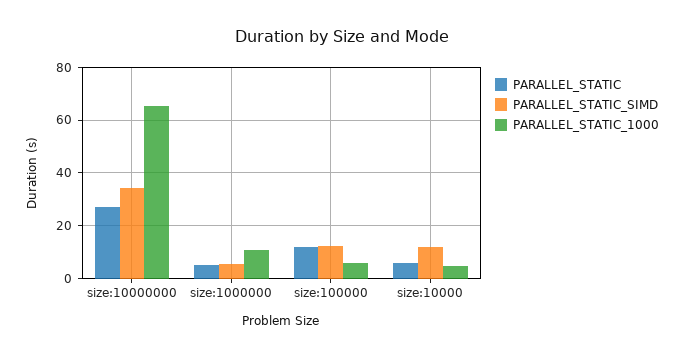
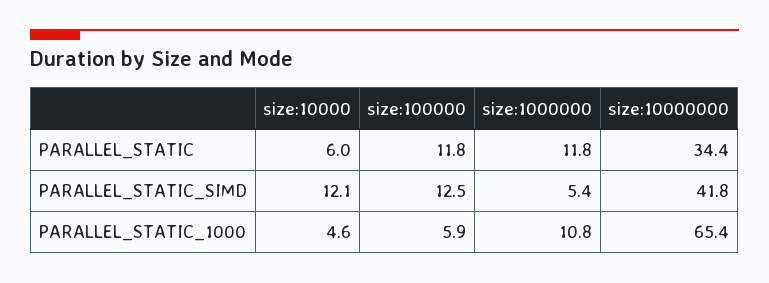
PARALLEL_STATIC, size:10000000: 27.5 -> 34.4
PARALLEL_STATIC_SIMD, size:10000000: 35 -> 41.8
PARALLEL_STATIC, size:1000000: 5 -> 11.8

